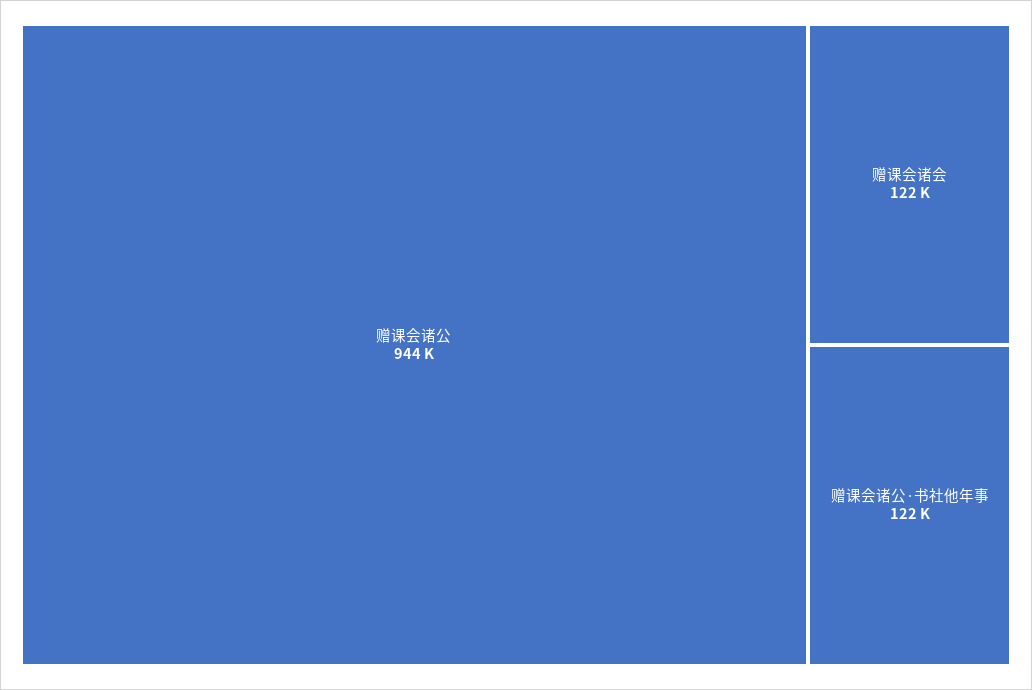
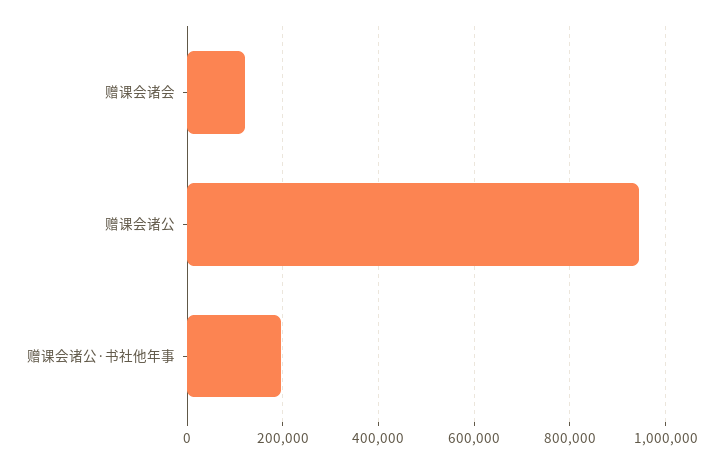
赠课会诸公·书社他年事: 122000 -> 200000

